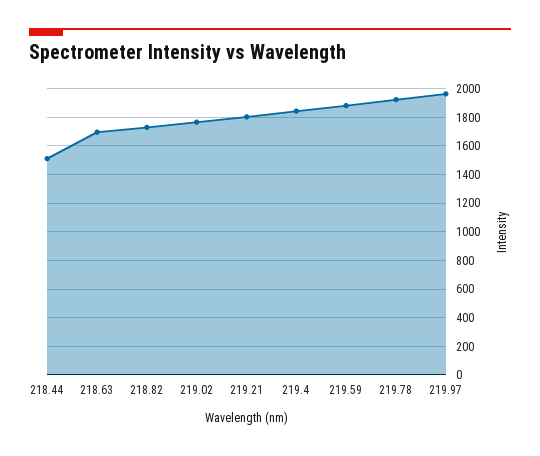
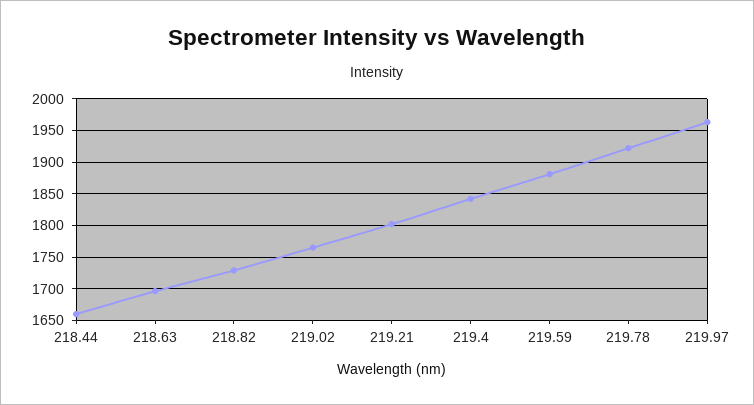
218.44: 1500 -> 1660

